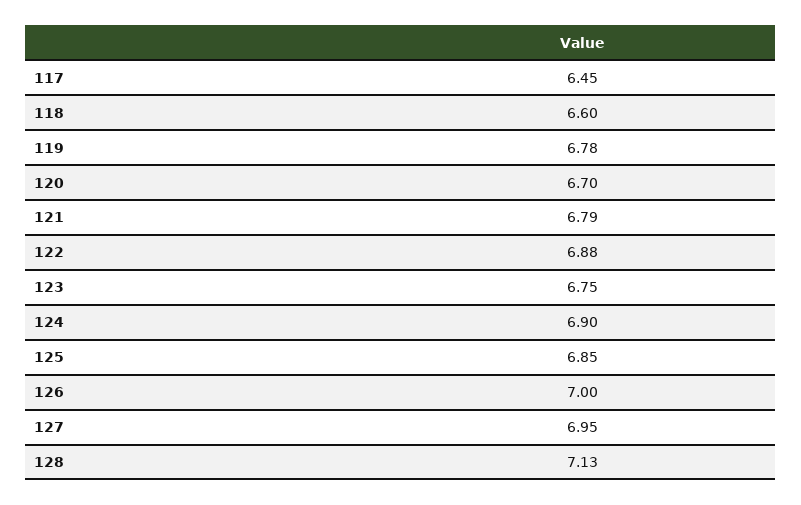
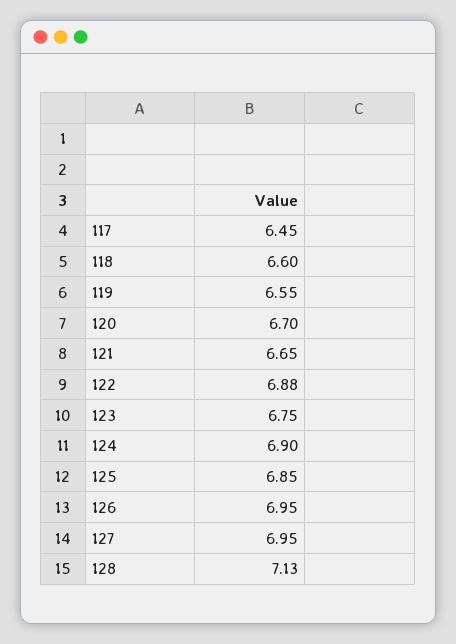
119: 6.78 -> 6.55
121: 6.79 -> 6.65
126: 7 -> 6.95

